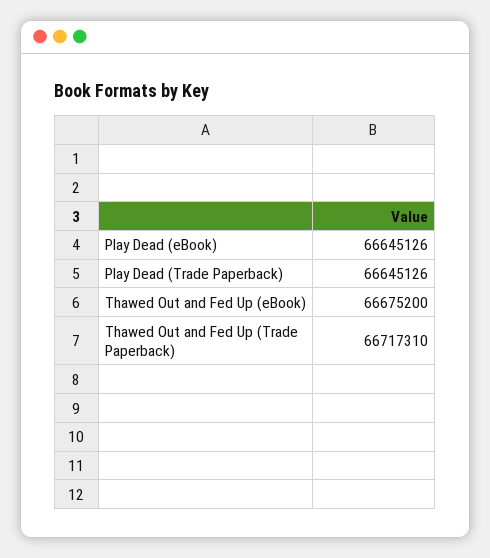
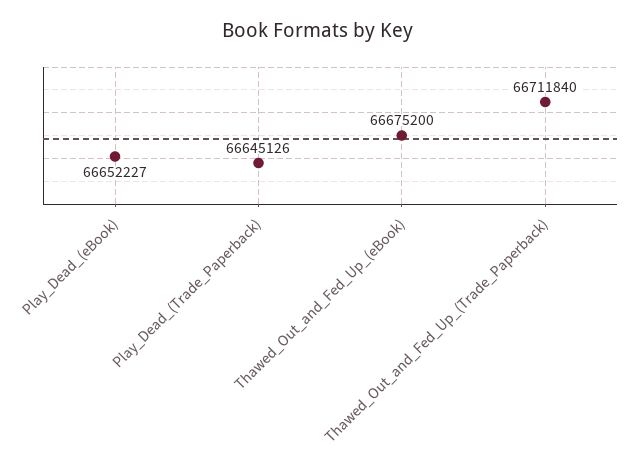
Play Dead (eBook): 66645126 -> 66652227
Thawed Out and Fed Up (Trade Paperback): 66717310 -> 66711840

